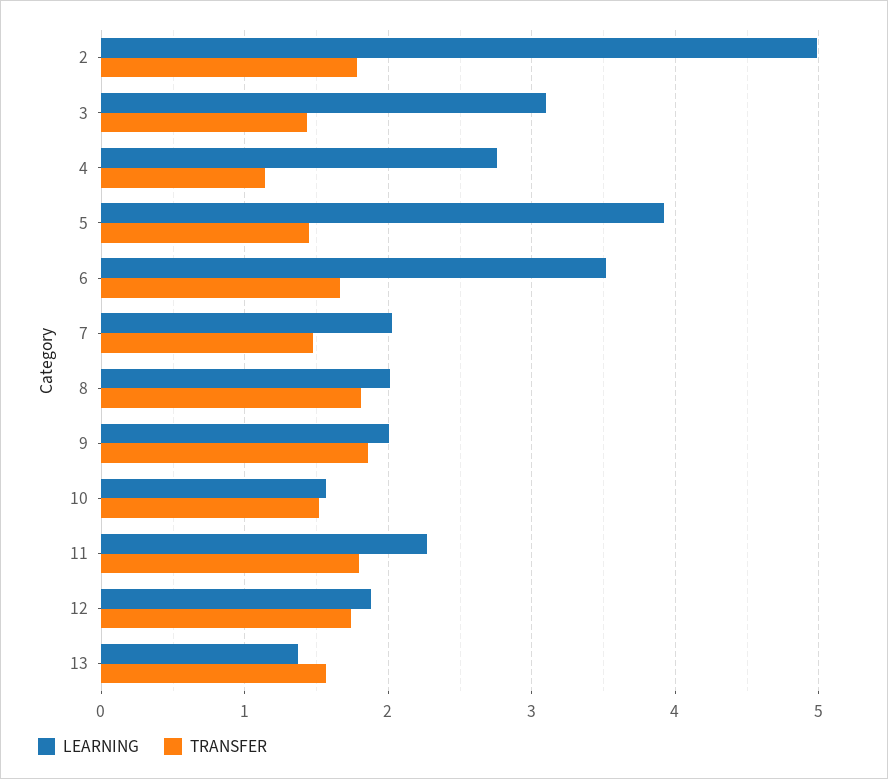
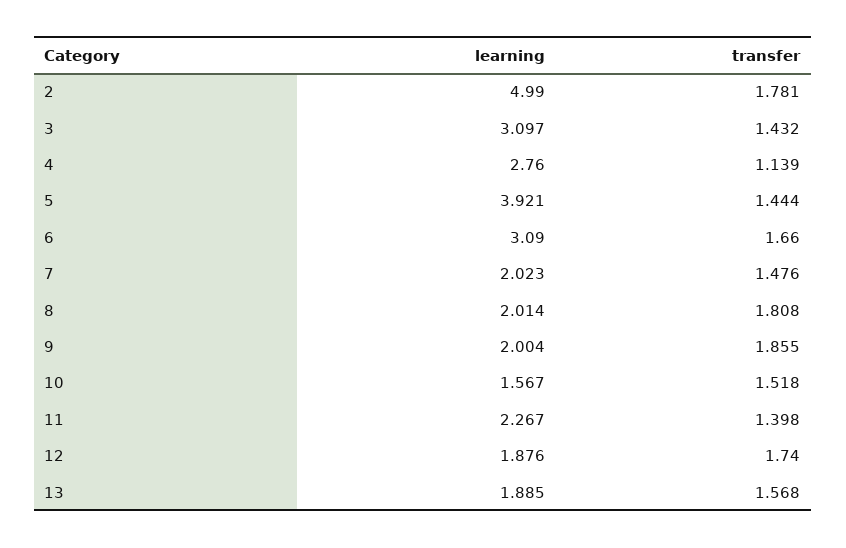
LEARNING, 6: 3.5 -> 3.09
TRANSFER, 11: 1.8 -> 1.398
LEARNING, 13: 1.4 -> 1.885

